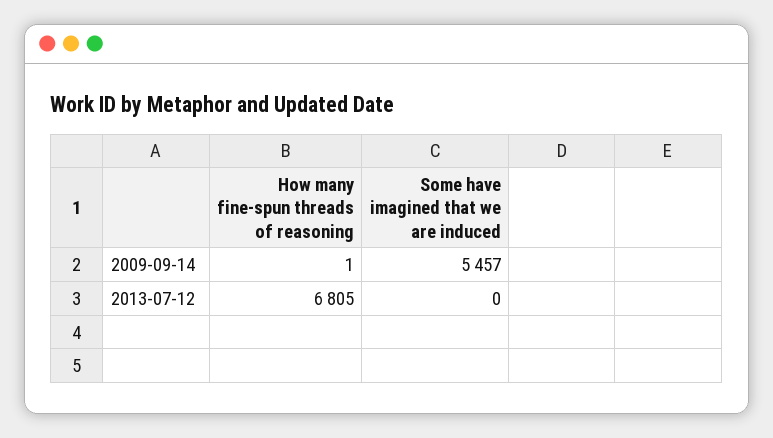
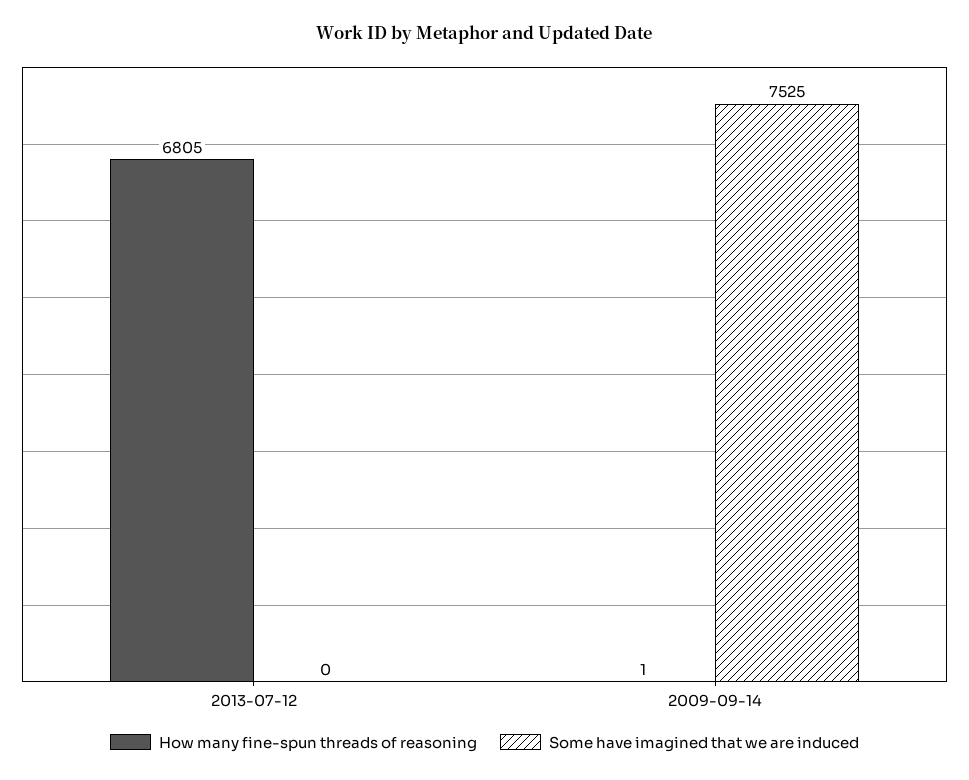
Some have imagined that we are induced, 2009-09-14: 5457 -> 7525

